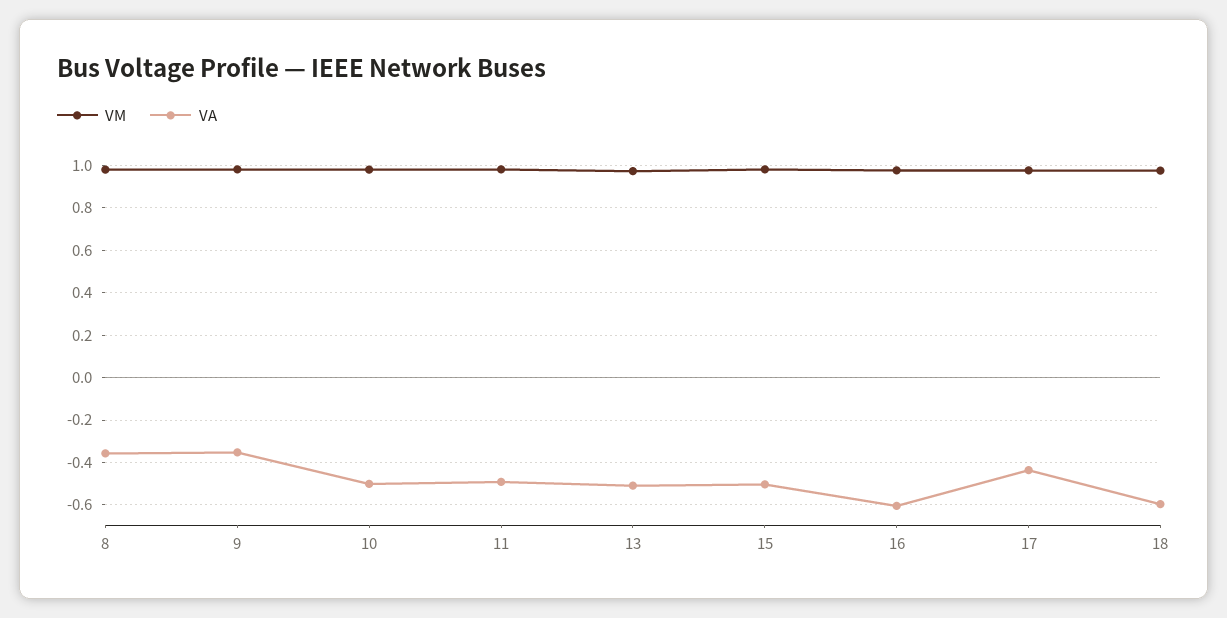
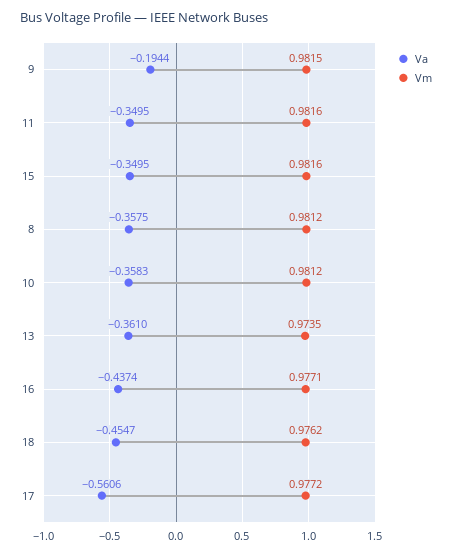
VA, 9: -0.35 -> -0.1944
VA, 10: -0.5 -> -0.3583
VA, 11: -0.5 -> -0.3495
VA, 13: -0.5 -> -0.361
VA, 15: -0.5 -> -0.3495
VA, 16: -0.6 -> -0.4374
VA, 17: -0.45 -> -0.5606
VA, 18: -0.6 -> -0.4547

